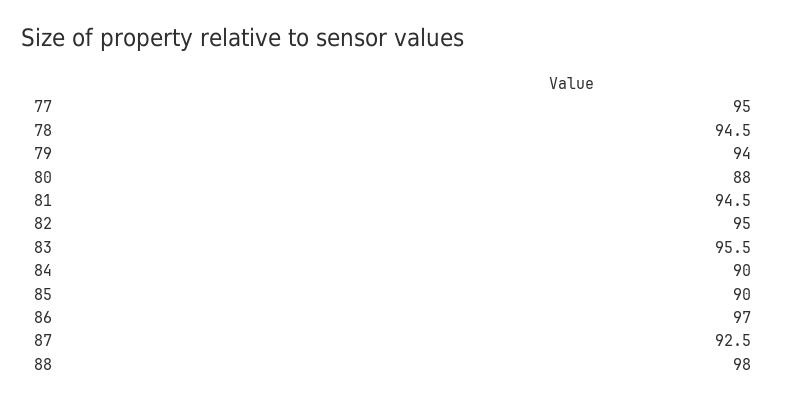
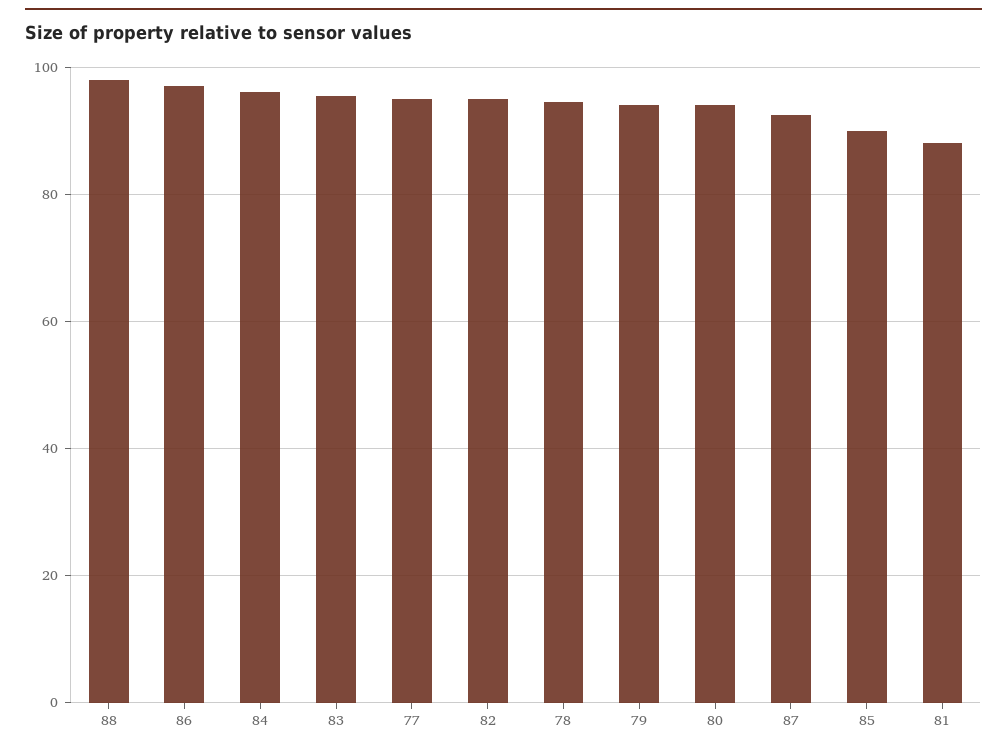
80: 88 -> 94
81: 94.5 -> 88
84: 90 -> 96

